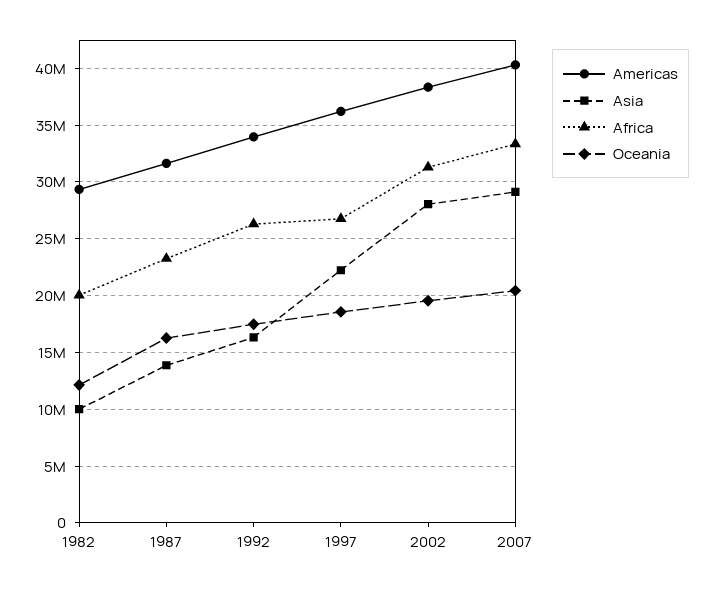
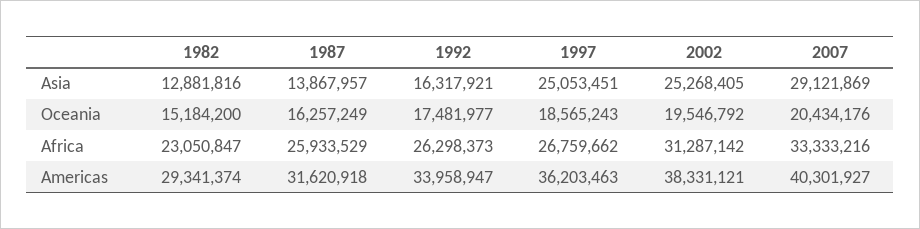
Asia, 1982: 10000000 -> 12881816
Africa, 1982: 20000000 -> 23050847
Oceania, 1982: 12000000 -> 15184200
Africa, 1987: 23000000 -> 25933529
Asia, 1997: 22000000 -> 25053451
Asia, 2002: 28000000 -> 25268405

